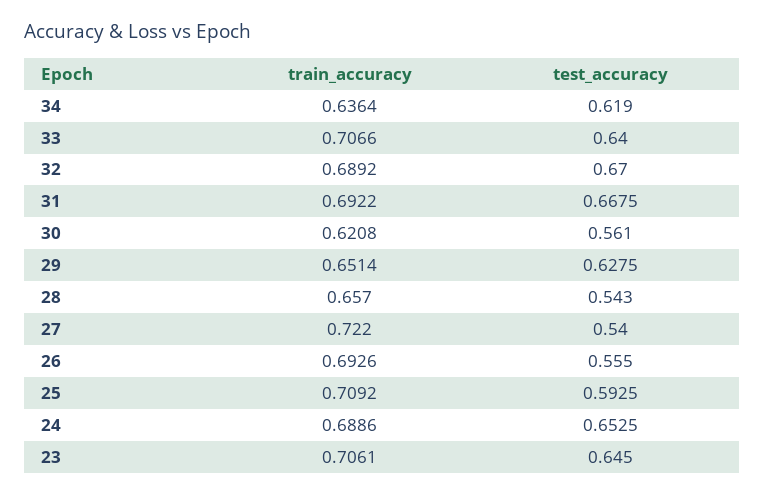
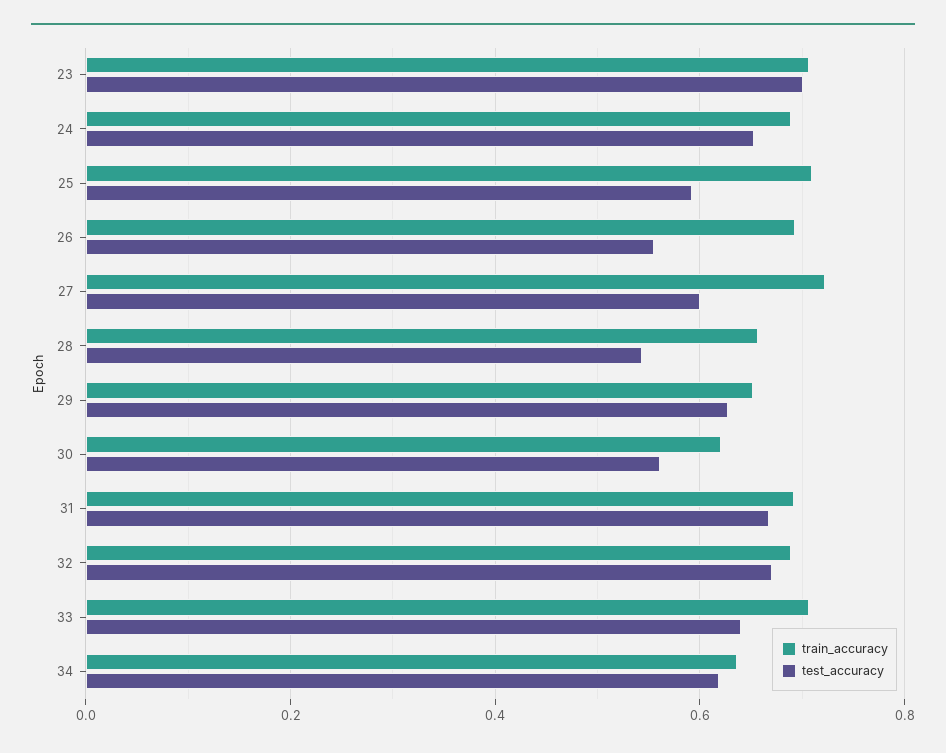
test_accuracy, 27: 0.54 -> 0.6
test_accuracy, 23: 0.645 -> 0.7

